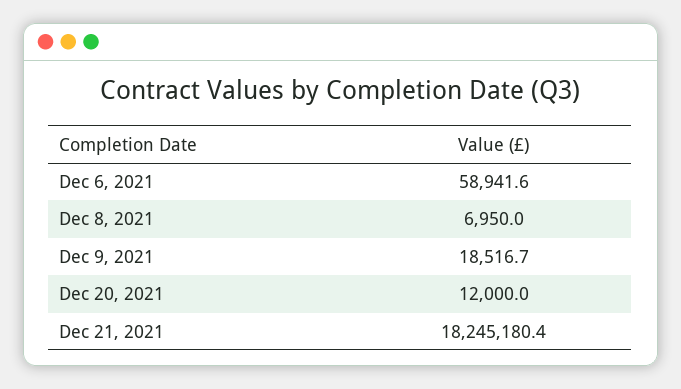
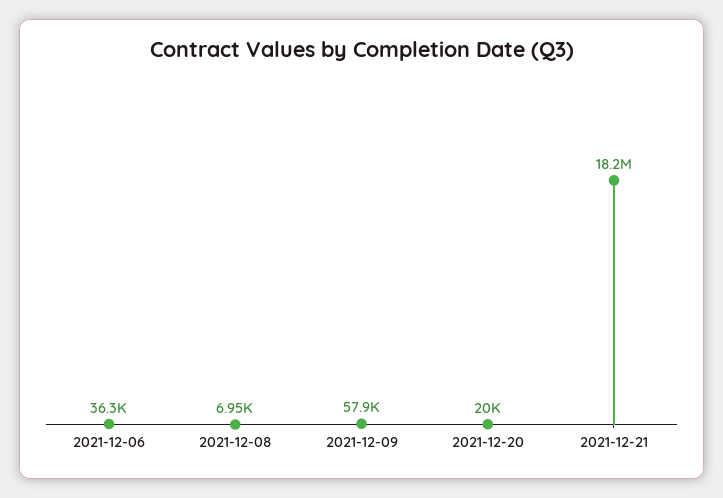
Dec 6, 2021: 58941.6 -> 36300
Dec 9, 2021: 18516.7 -> 57900
Dec 20, 2021: 12000 -> 20000

